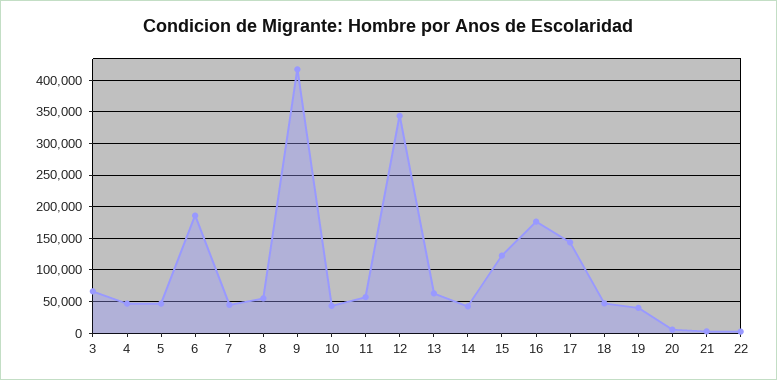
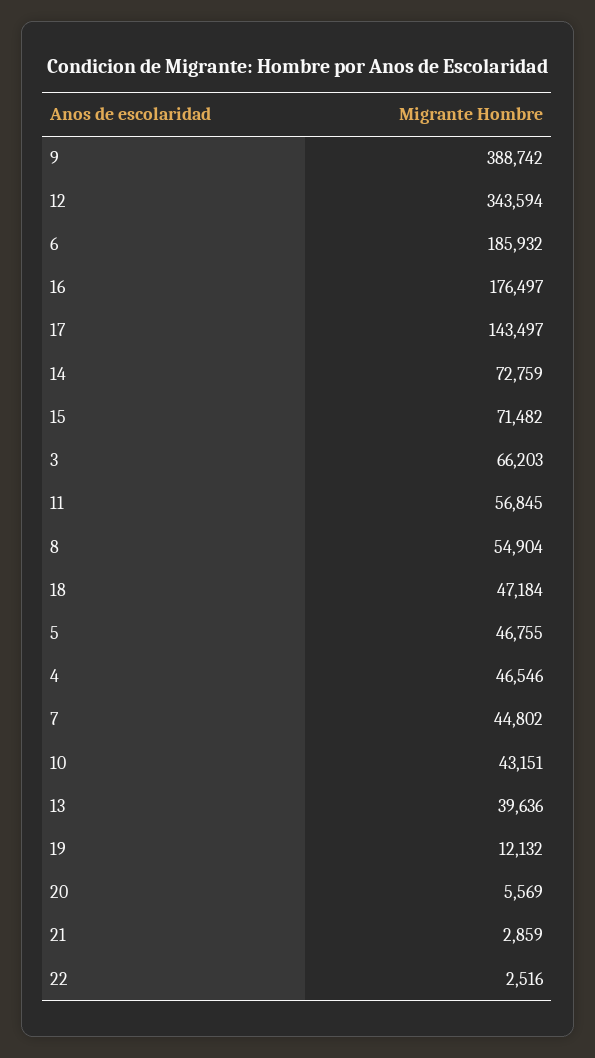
9: 420000 -> 388742
13: 60000 -> 39636
14: 40000 -> 72759
15: 120000 -> 71482
19: 40000 -> 12132

